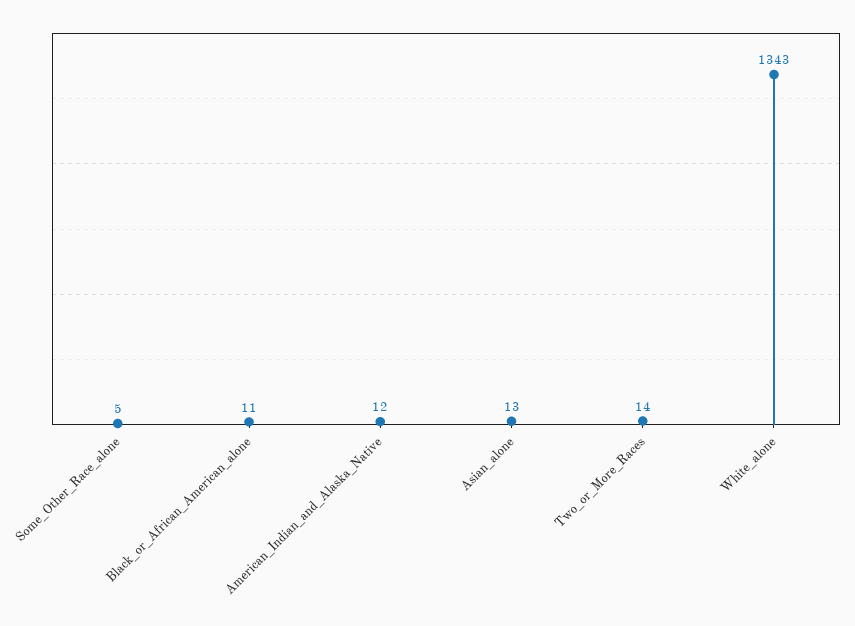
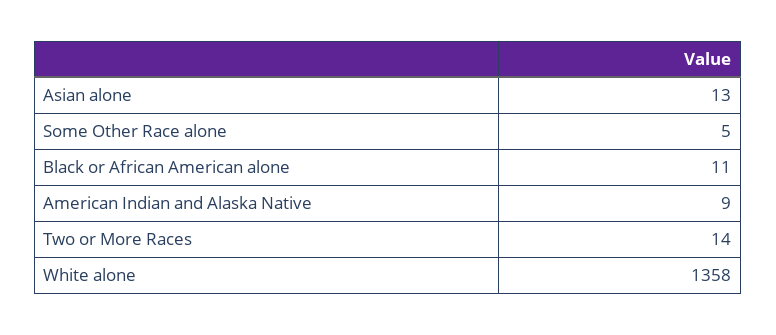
American_Indian_and_Alaska_Native: 12 -> 9
White_alone: 1343 -> 1358

